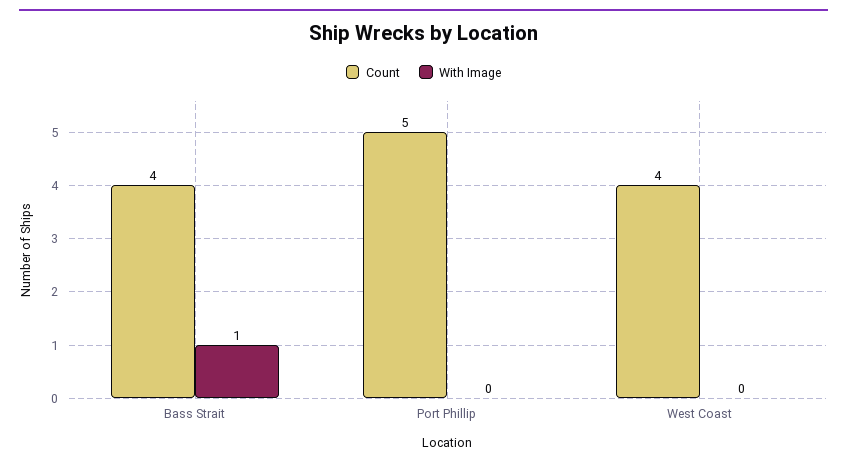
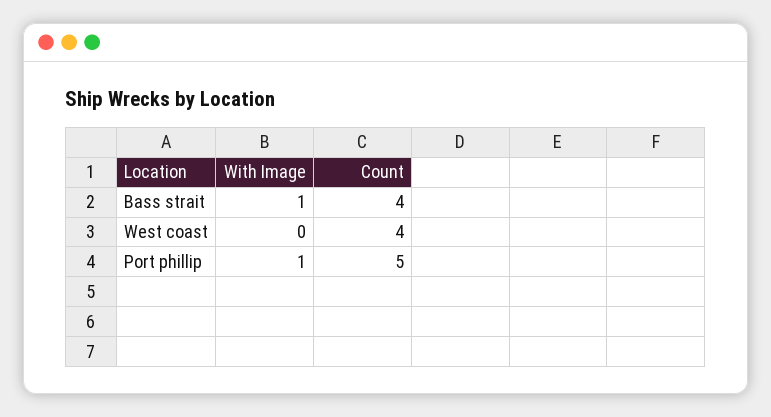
With Image, Port Phillip: 0 -> 1

